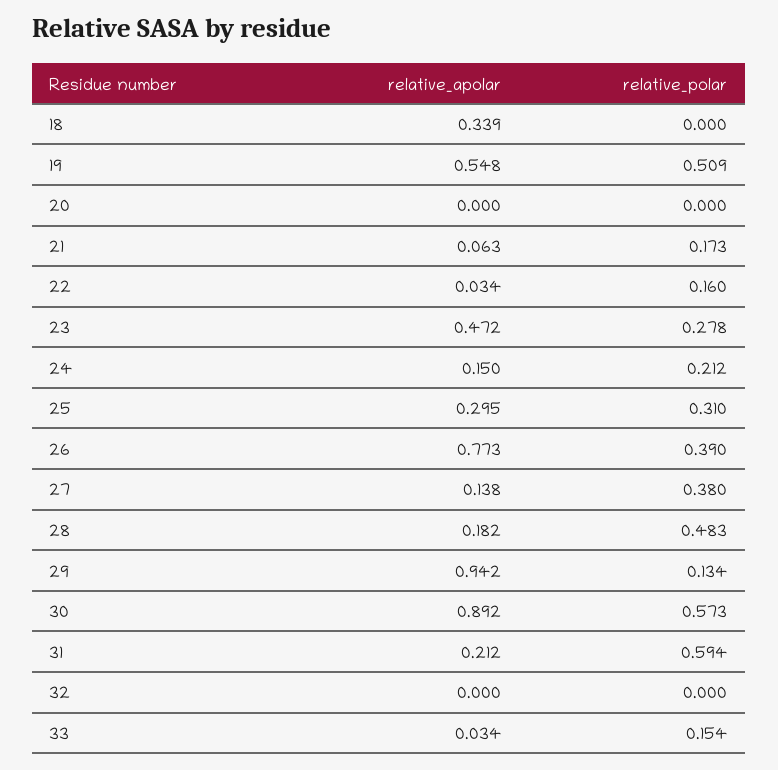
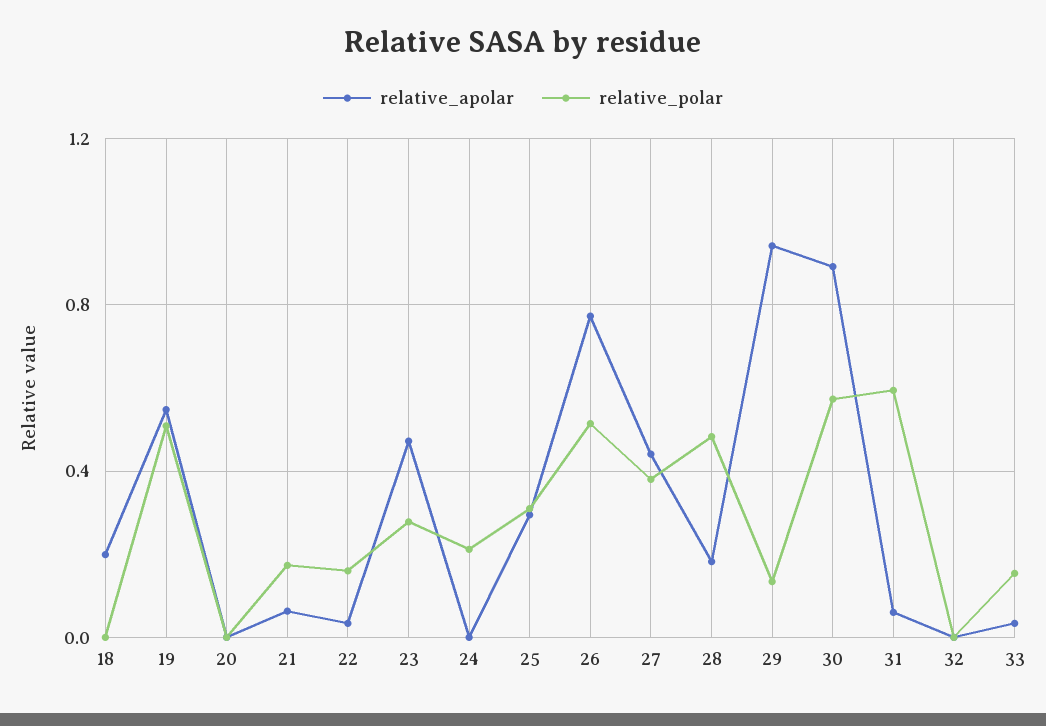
relative_apolar, 18: 0.339 -> 0.2
relative_apolar, 24: 0.15 -> 0
relative_polar, 26: 0.39 -> 0.5
relative_apolar, 27: 0.138 -> 0.45
relative_apolar, 31: 0.212 -> 0.05

